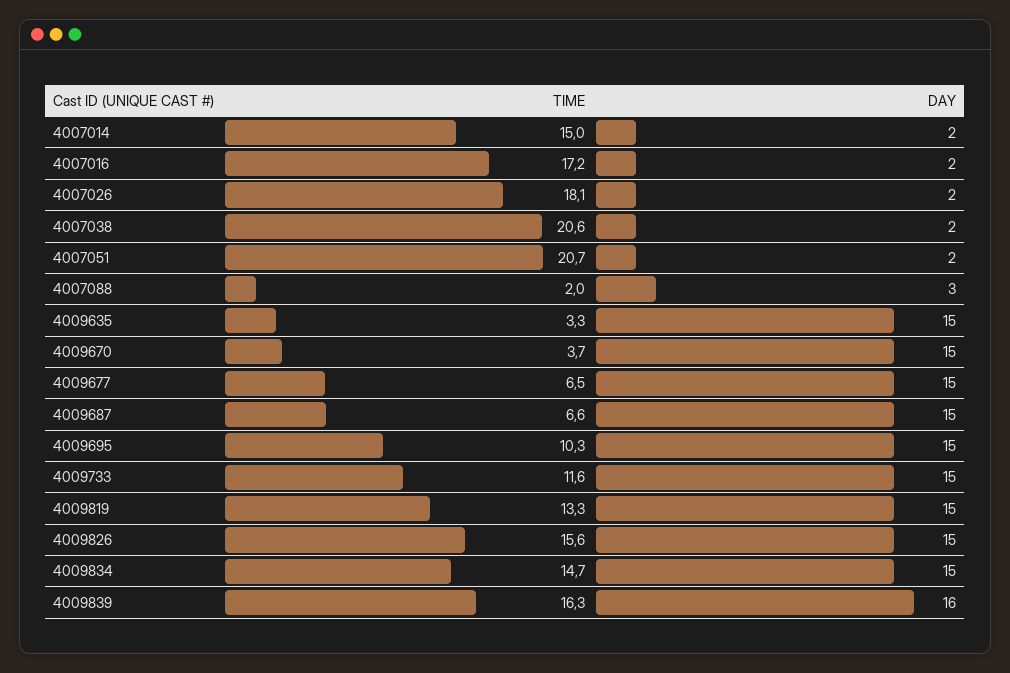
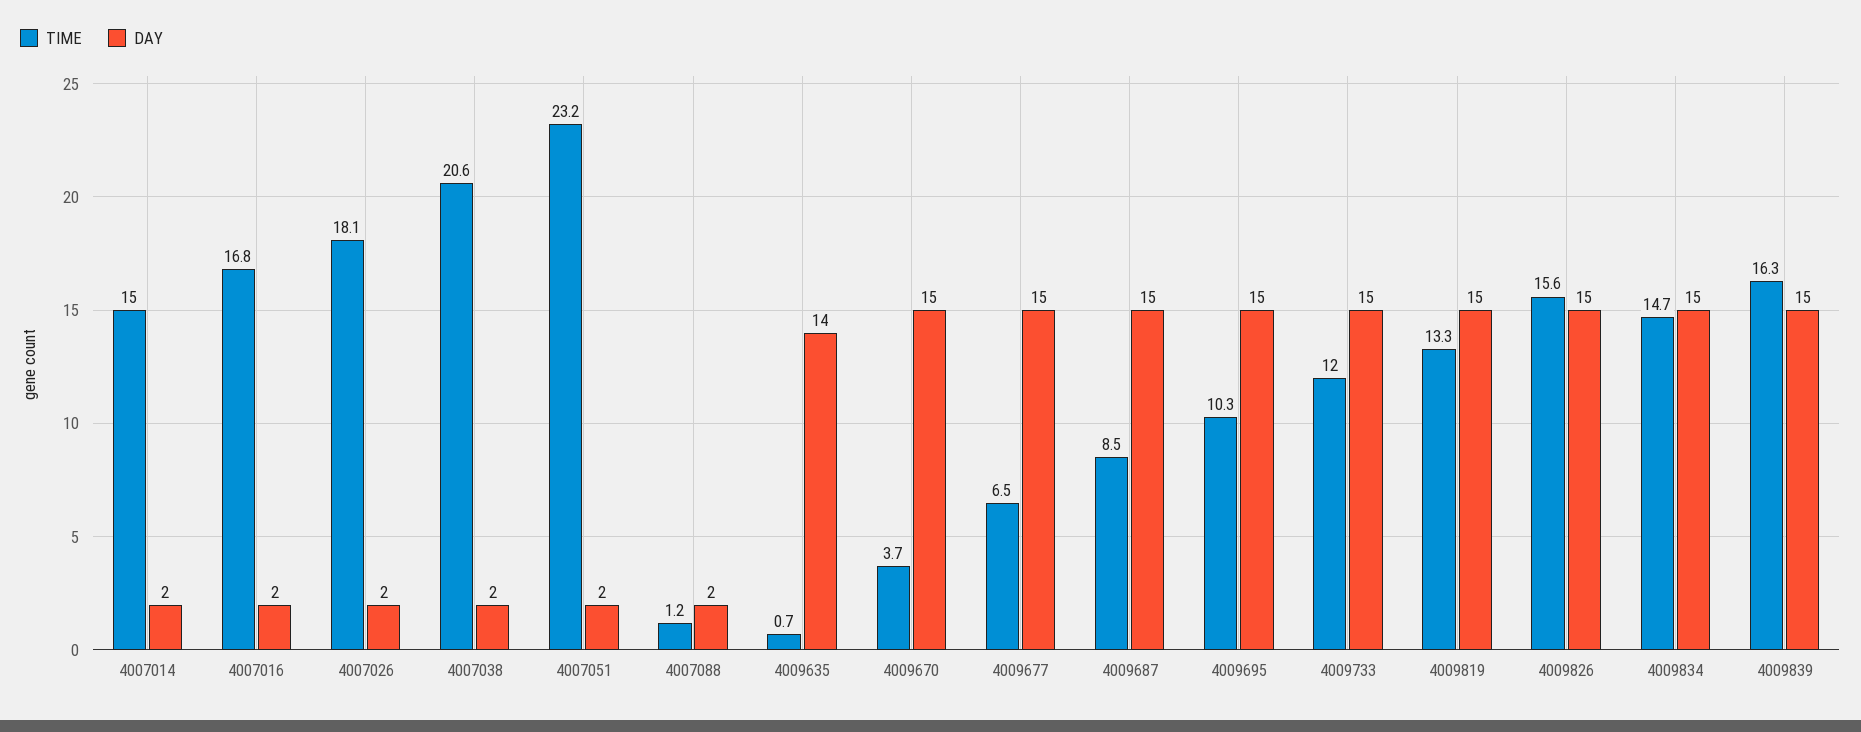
TIME, 4007016: 17.2 -> 16.8
TIME, 4007051: 20.7 -> 23.2
TIME, 4007088: 2 -> 1.2
DAY, 4007088: 3 -> 2
TIME, 4009635: 3.3 -> 0.7
DAY, 4009635: 15 -> 14
TIME, 4009687: 6.6 -> 8.5
TIME, 4009733: 11.6 -> 12
DAY, 4009839: 16 -> 15

